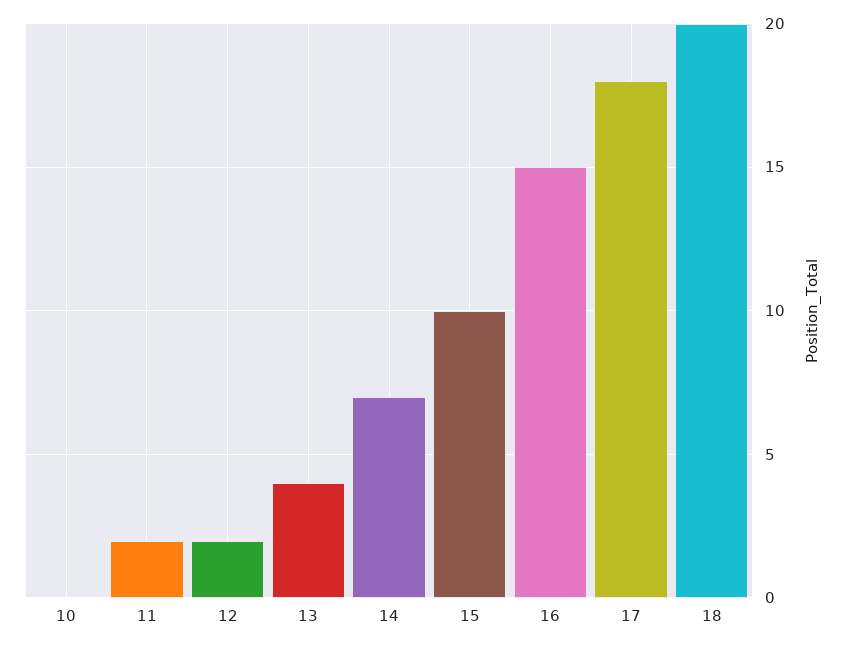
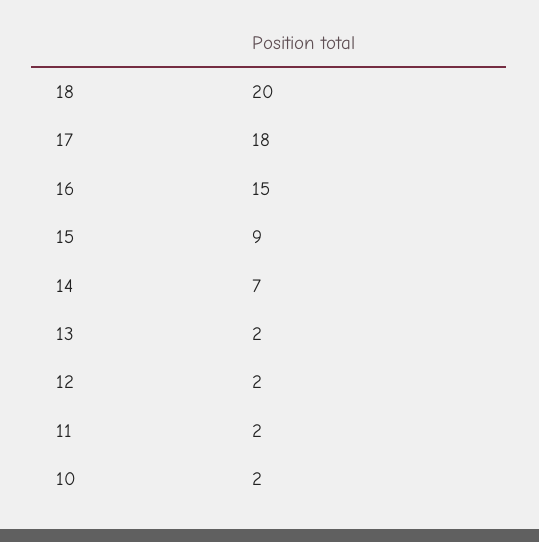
10: 0 -> 2
13: 4 -> 2
15: 10 -> 9

